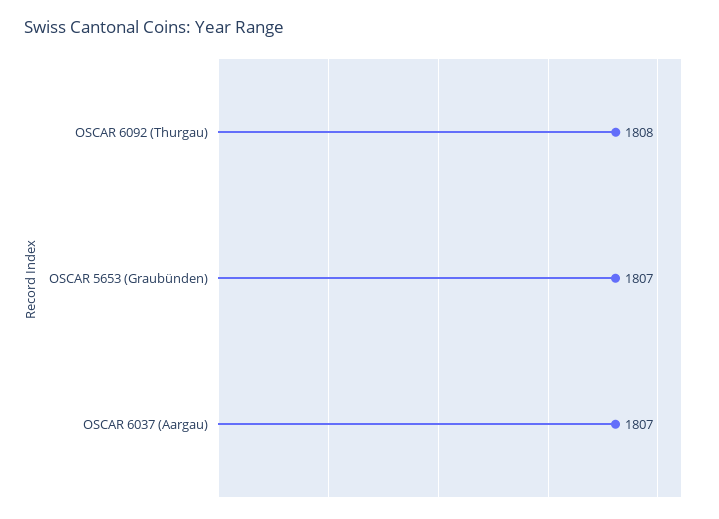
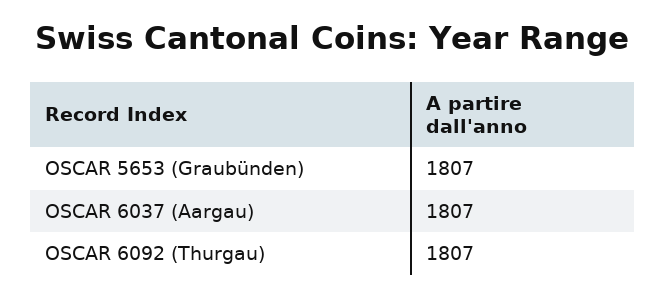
OSCAR 6092 (Thurgau): 1808 -> 1807

